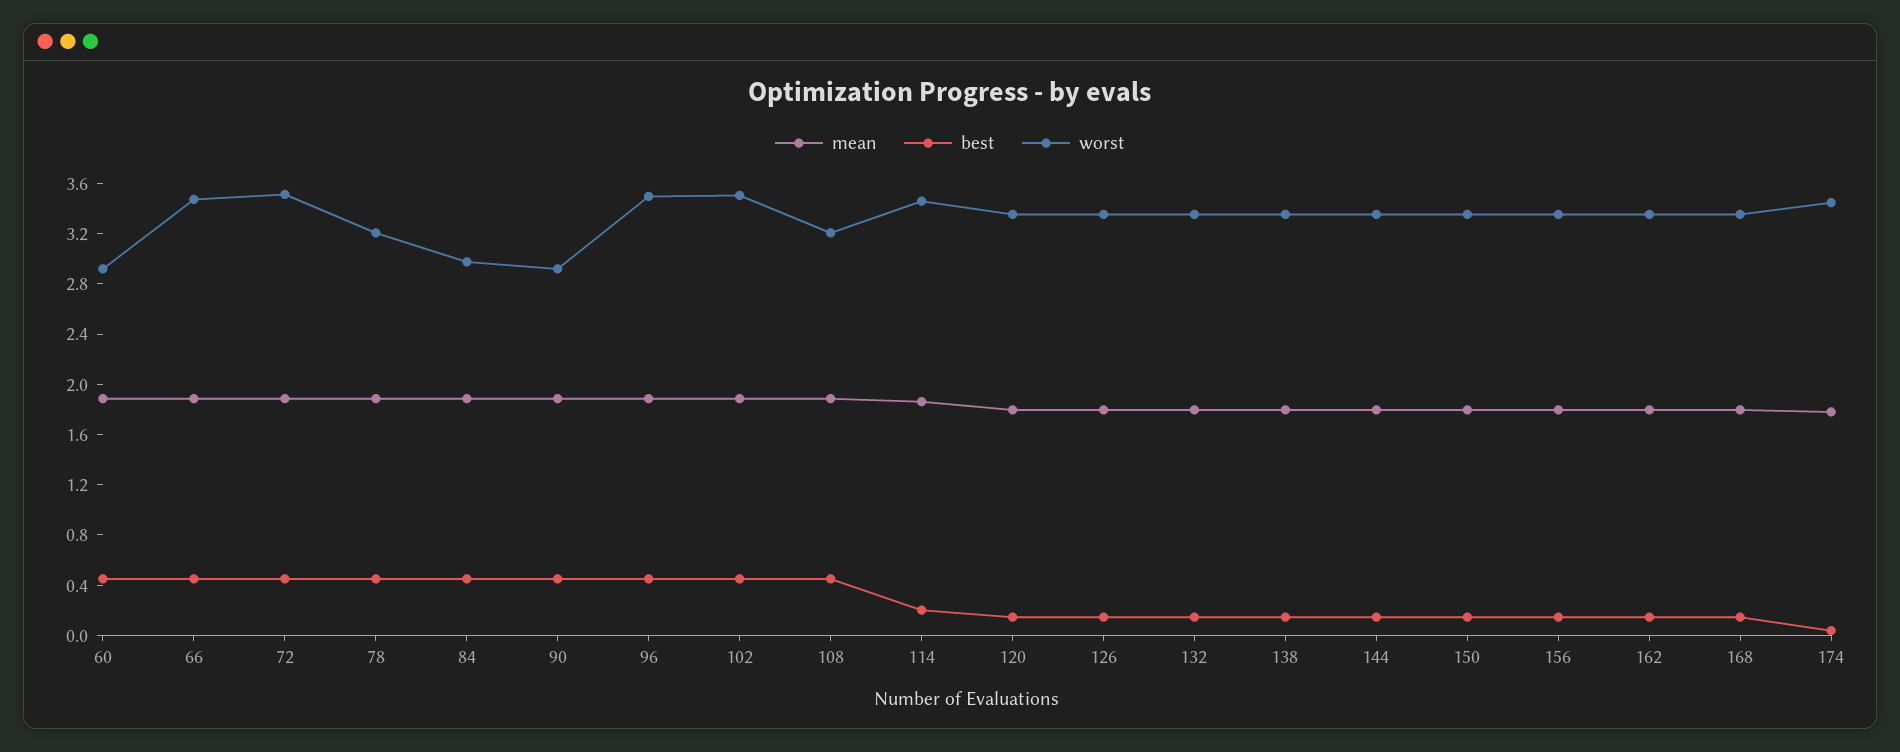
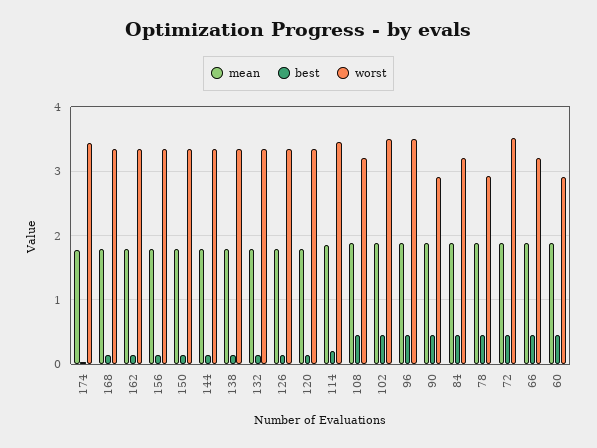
worst, 66: 3.5 -> 3.2
worst, 78: 3.2 -> 2.9
worst, 84: 3 -> 3.2

